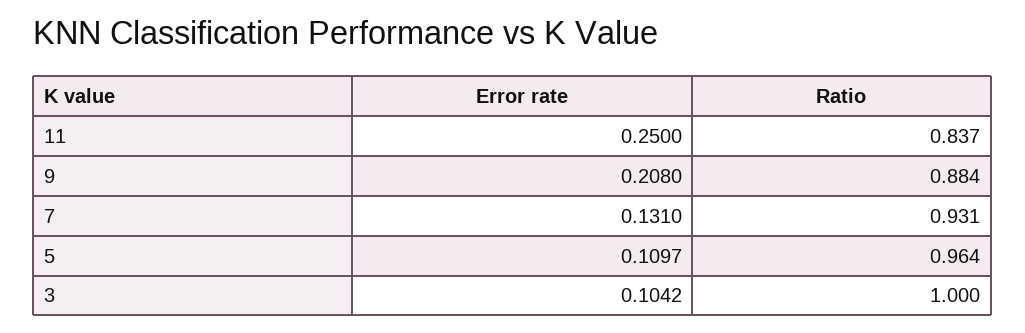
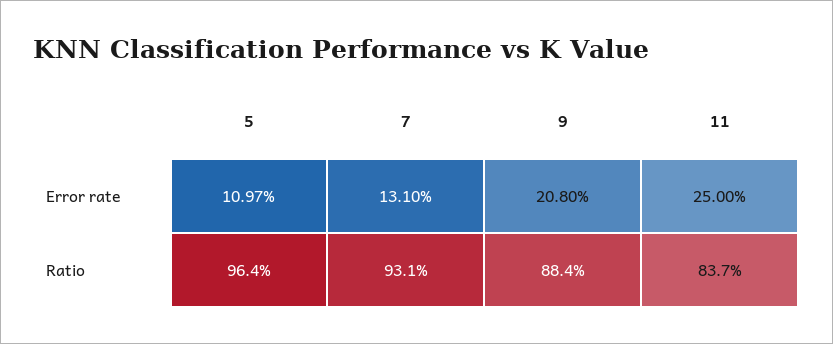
Error rate, 3: 0.1042 -> none
Ratio, 3: 1 -> none

